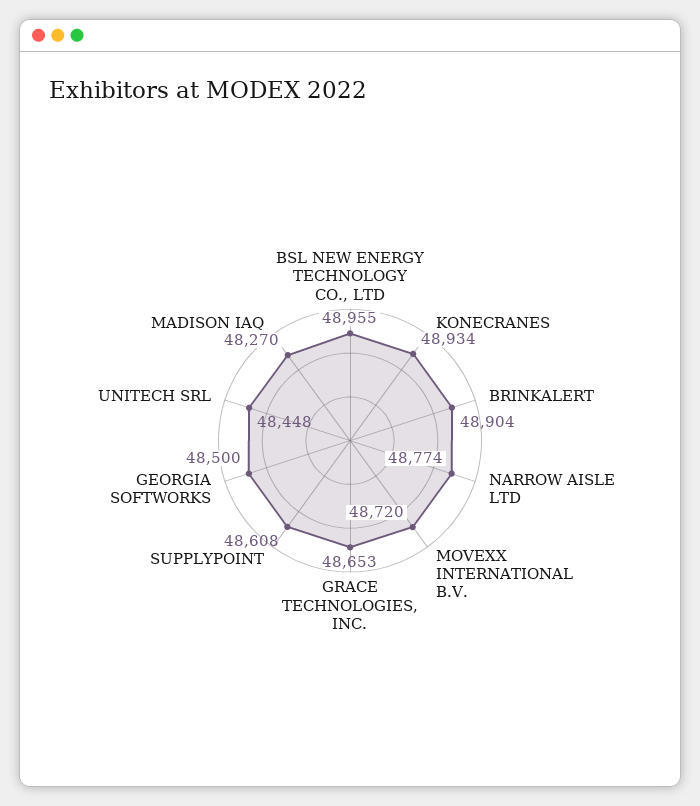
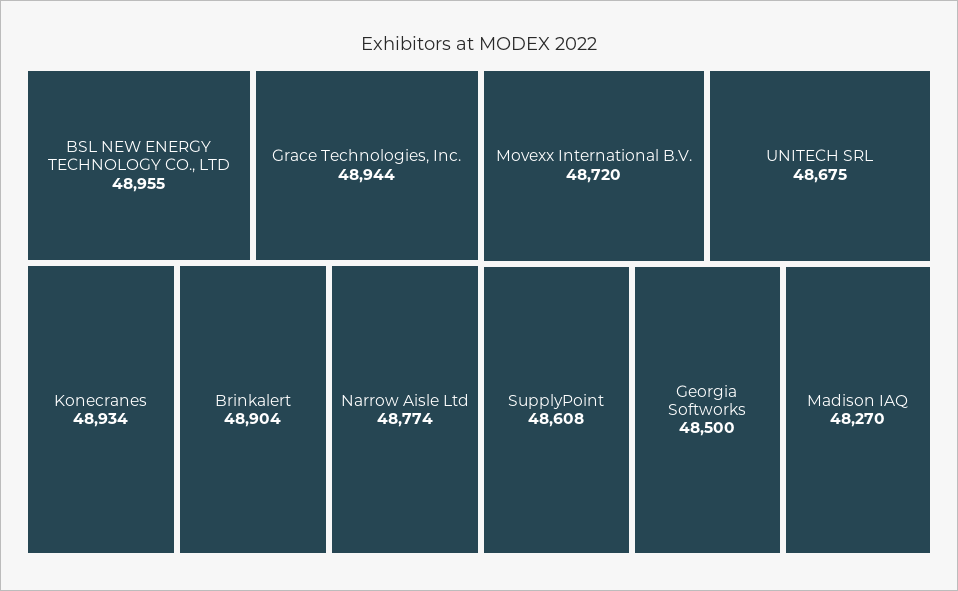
GRACE TECHNOLOGIES, INC.: 48653 -> 48944
UNITECH SRL: 48448 -> 48675

